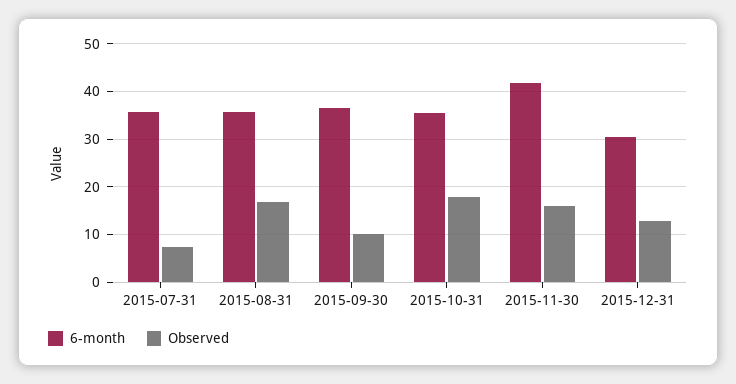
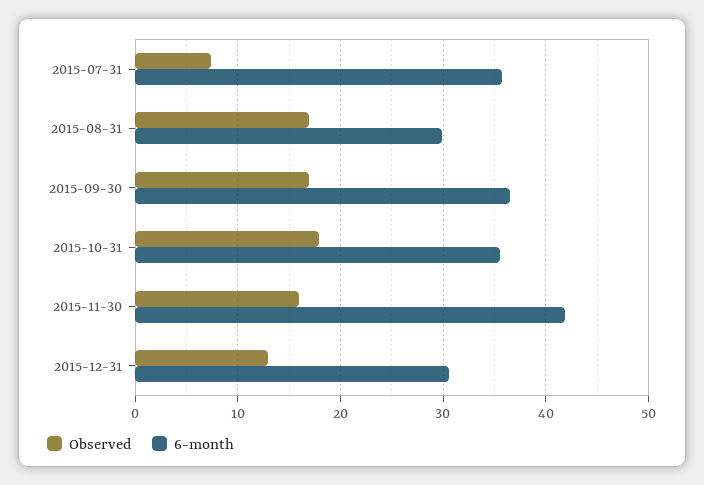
6-month, 2015-08-31: 36 -> 30
Observed, 2015-09-30: 10 -> 17

